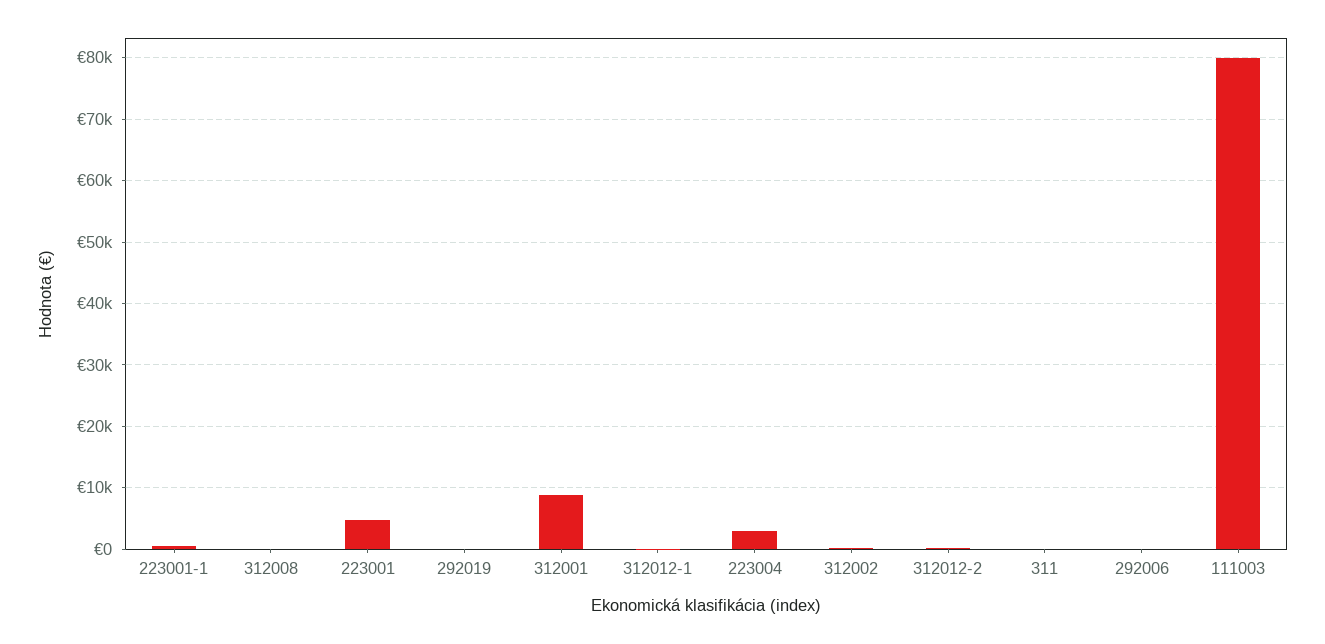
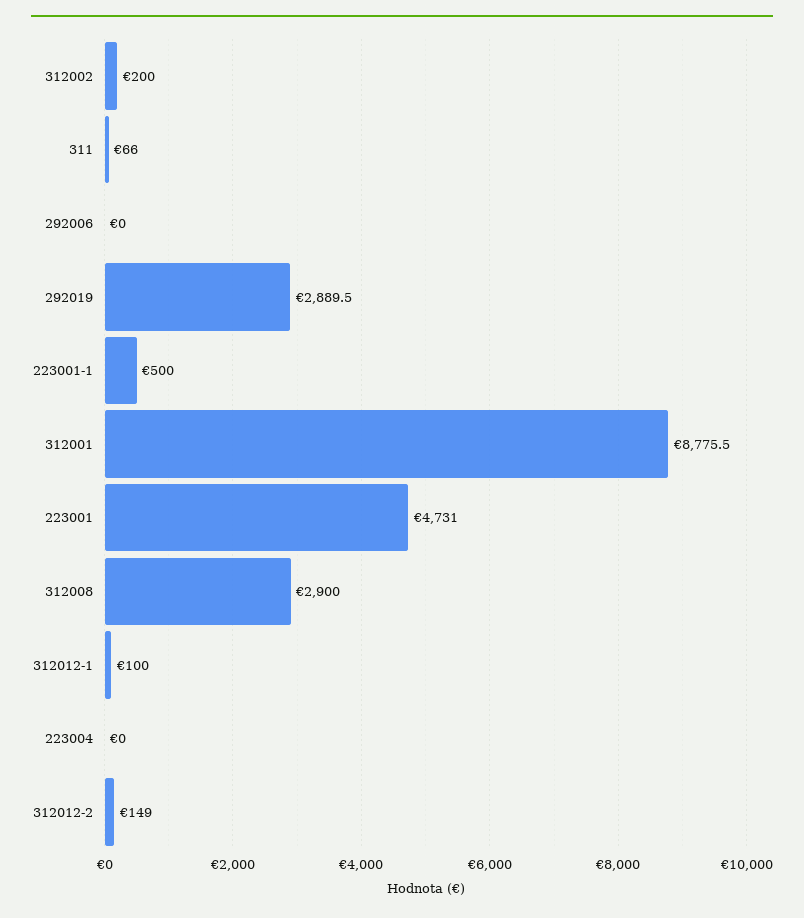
312008: 0 -> 2900
292019: 0 -> 2889.5
223004: 3000 -> 0
111003: 80000 -> none

